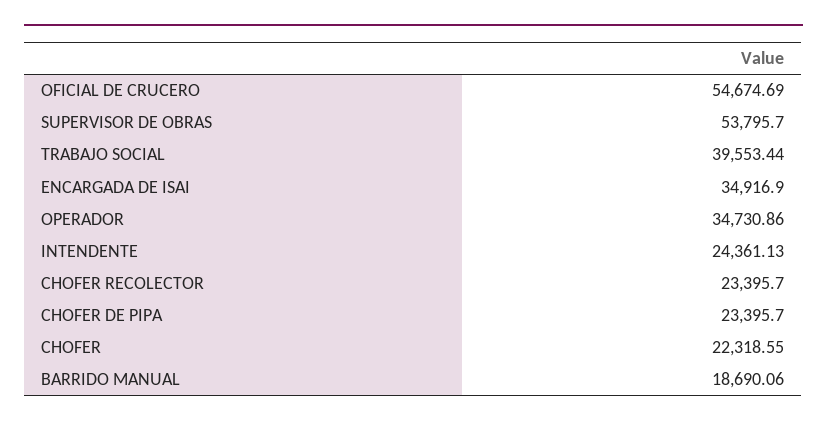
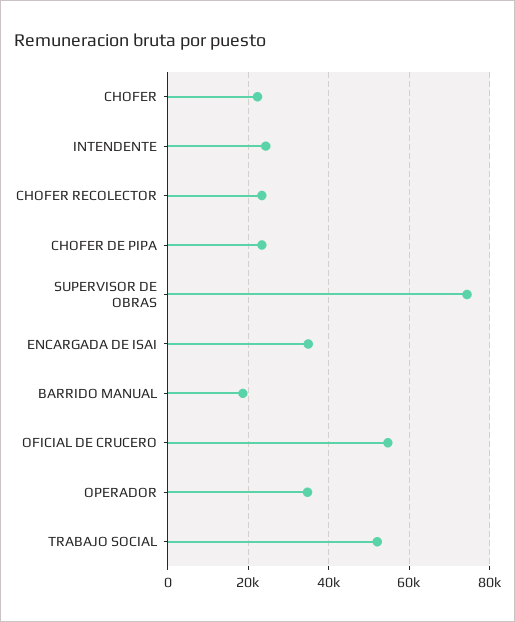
SUPERVISOR DE OBRAS: 53795.7 -> 74000
TRABAJO SOCIAL: 39553.44 -> 52000

